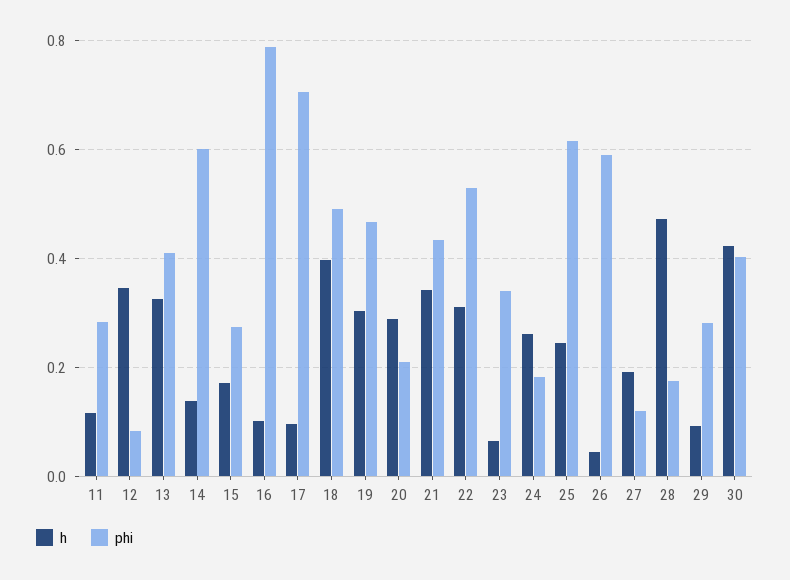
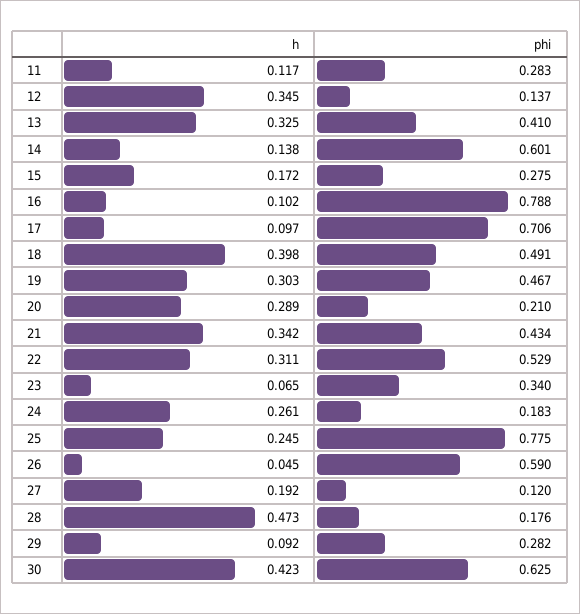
phi, 12: 0.08 -> 0.137
phi, 25: 0.62 -> 0.775
phi, 30: 0.4 -> 0.625

